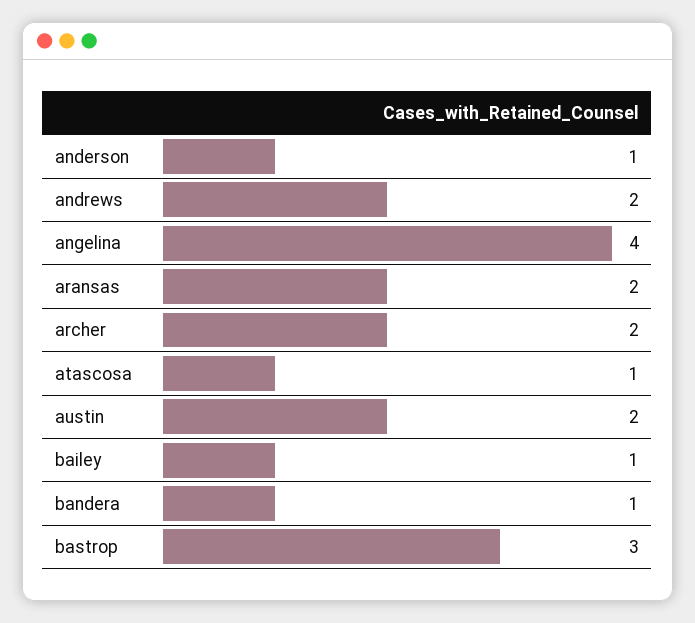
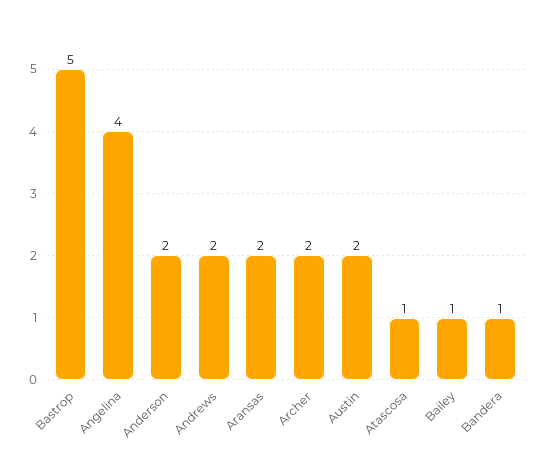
anderson: 1 -> 2
bastrop: 3 -> 5

